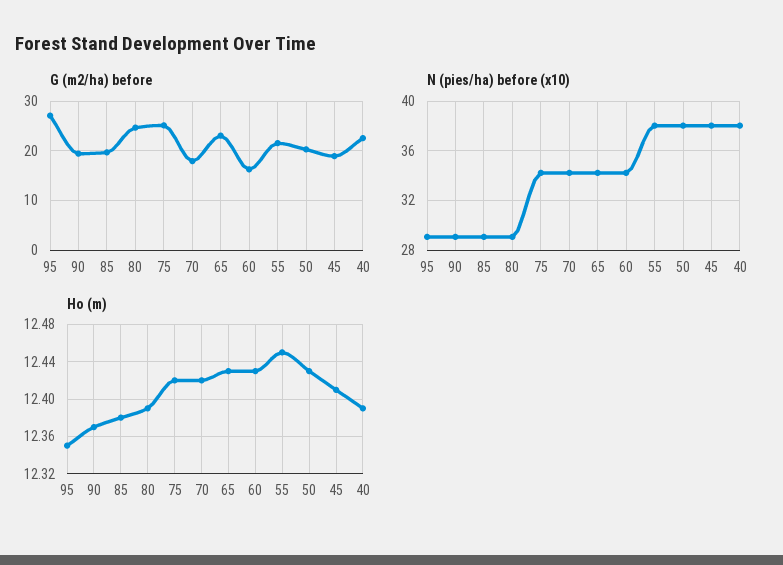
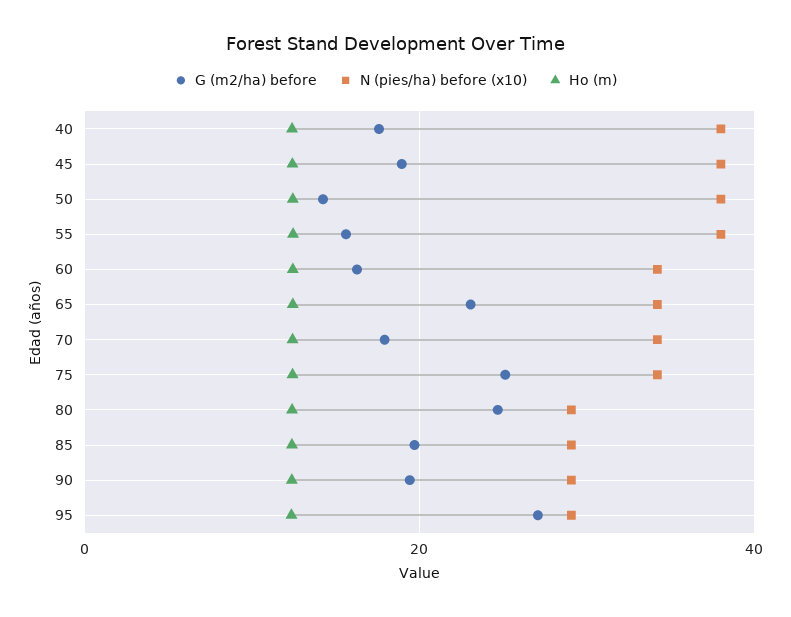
G (m2/ha) before, 55: 22 -> 16
G (m2/ha) before, 50: 20 -> 14
G (m2/ha) before, 40: 22 -> 18

